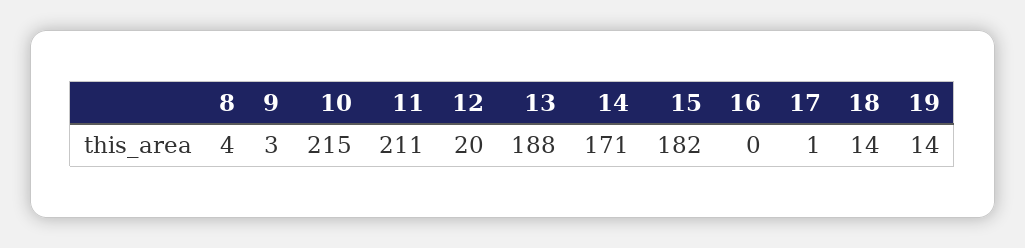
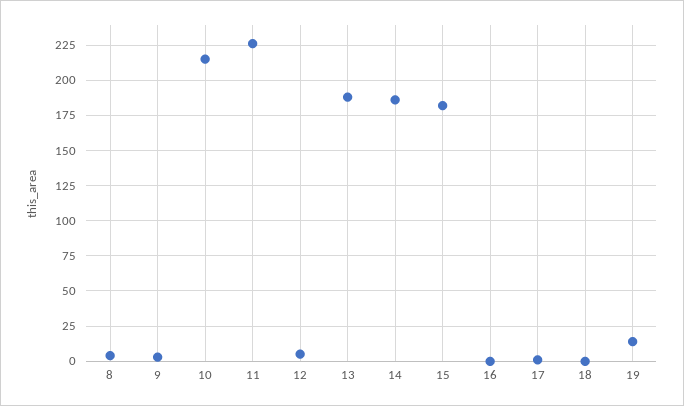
11: 211 -> 225
12: 20 -> 5
14: 171 -> 185
18: 14 -> 0

